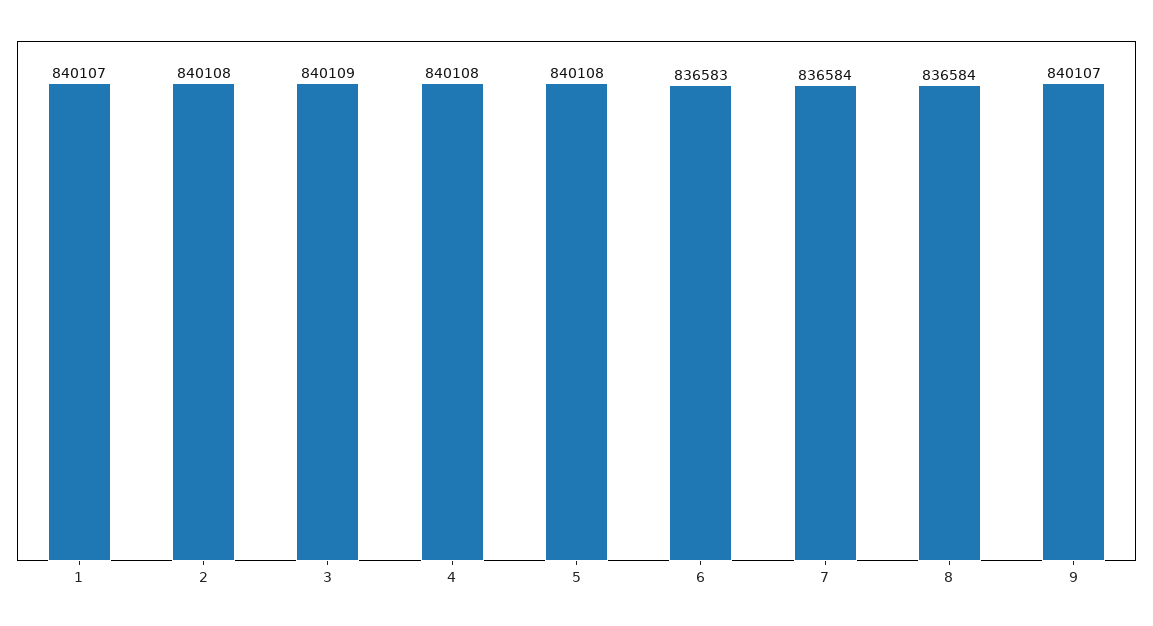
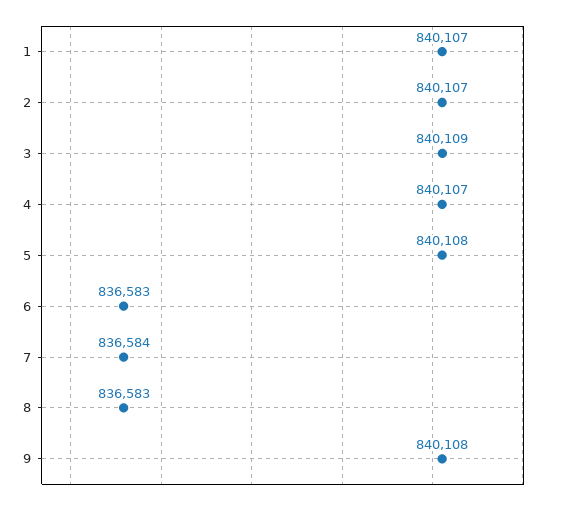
2: 840108 -> 840107
4: 840108 -> 840107
8: 836584 -> 836583
9: 840107 -> 840108

